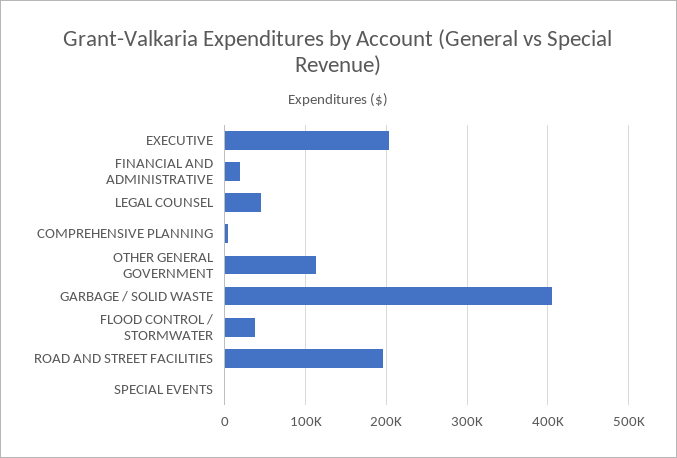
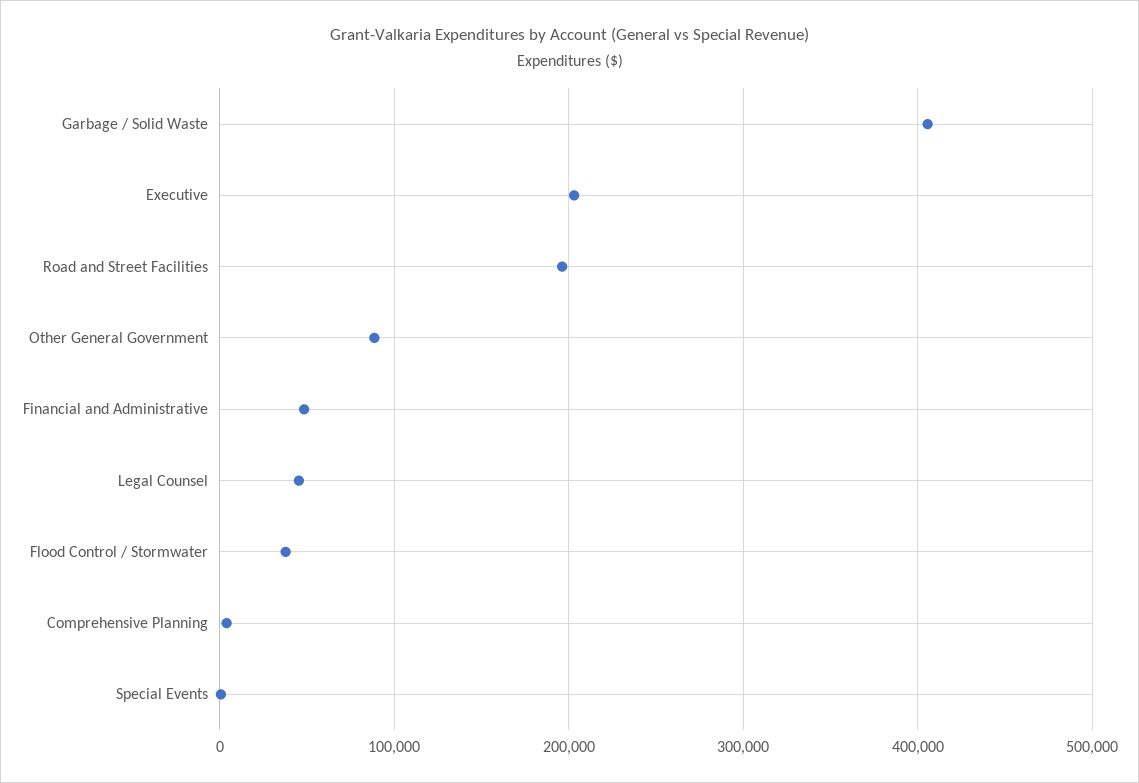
FINANCIAL AND ADMINISTRATIVE: 20000 -> 50000
OTHER GENERAL GOVERNMENT: 110000 -> 90000

